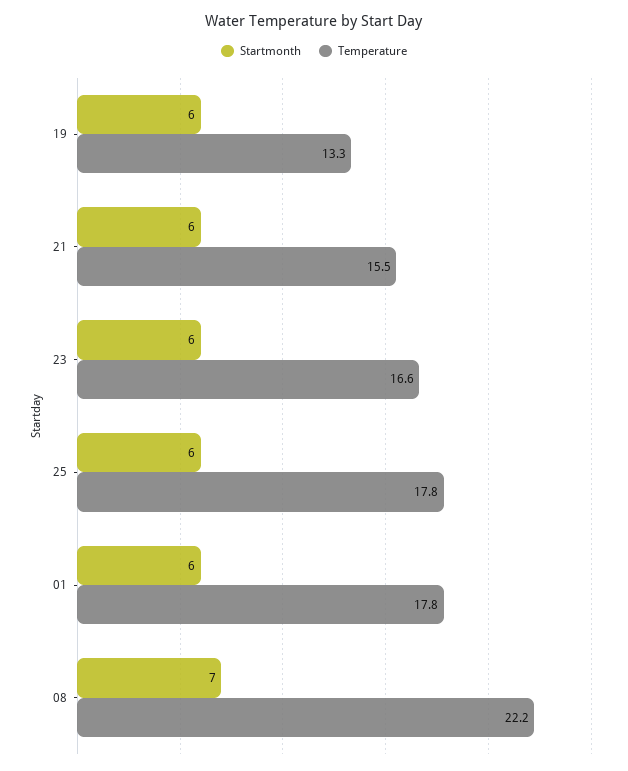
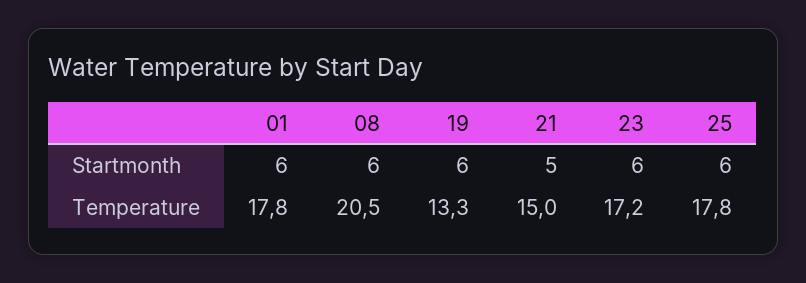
Startmonth, 21: 6 -> 5
Temperature, 21: 15.5 -> 15
Temperature, 23: 16.6 -> 17.2
Startmonth, 08: 7 -> 6
Temperature, 08: 22.2 -> 20.5

